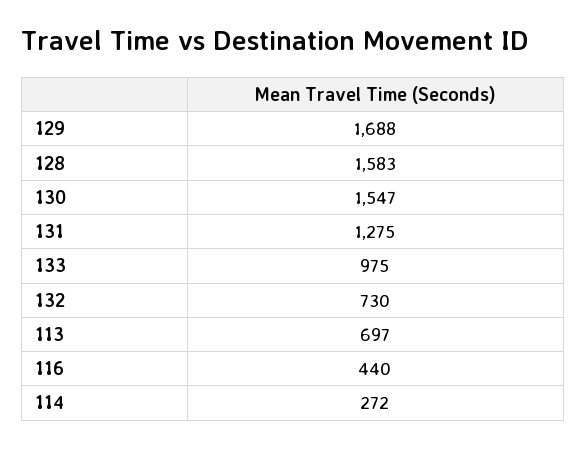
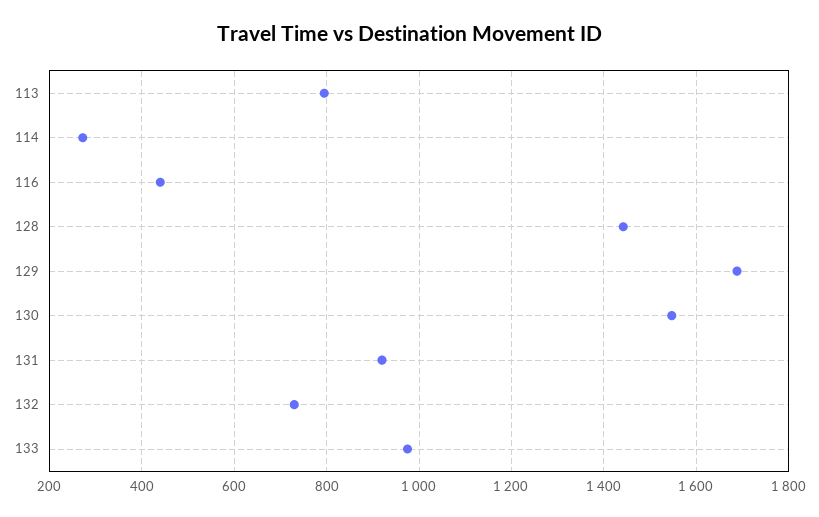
128: 1583 -> 1440
131: 1275 -> 920
113: 697 -> 800

